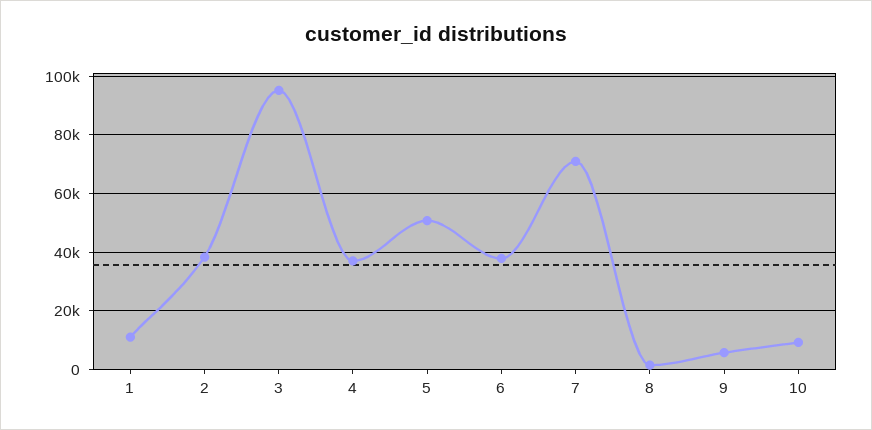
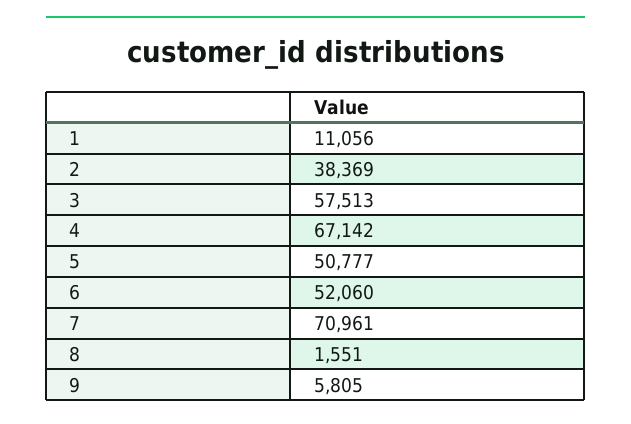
3: 95000 -> 57513
4: 37500 -> 67142
6: 37500 -> 52060
10: 10000 -> none

